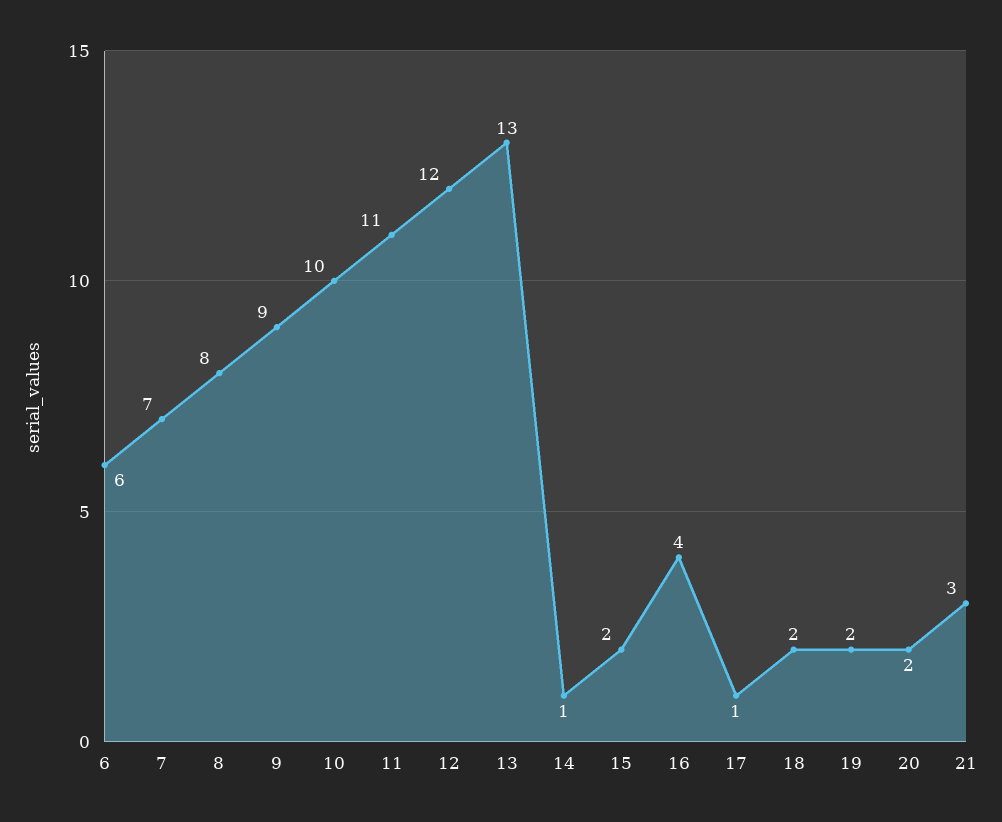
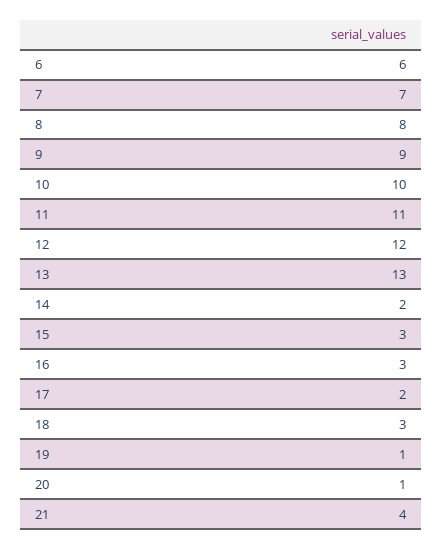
14: 1 -> 2
15: 2 -> 3
16: 4 -> 3
17: 1 -> 2
18: 2 -> 3
19: 2 -> 1
20: 2 -> 1
21: 3 -> 4

